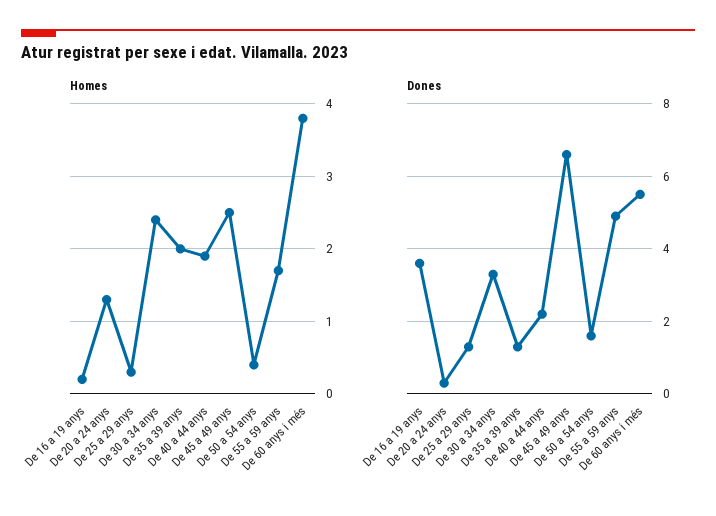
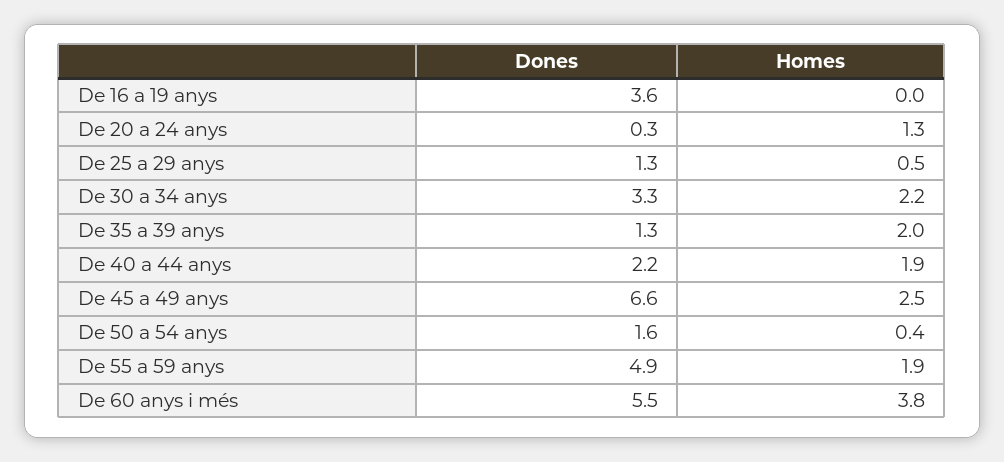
Homes, De 16 a 19 anys: 0.2 -> 0
Homes, De 25 a 29 anys: 0.3 -> 0.5
Homes, De 30 a 34 anys: 2.4 -> 2.2
Homes, De 55 a 59 anys: 1.7 -> 1.9

